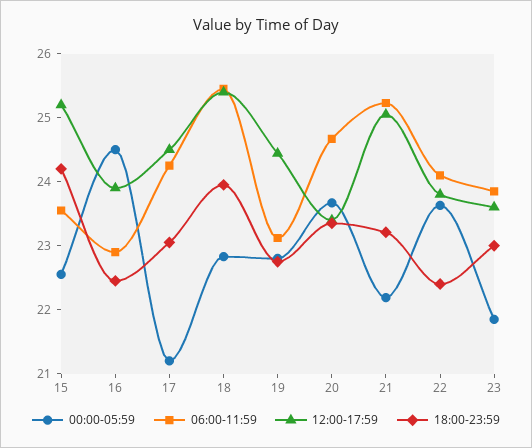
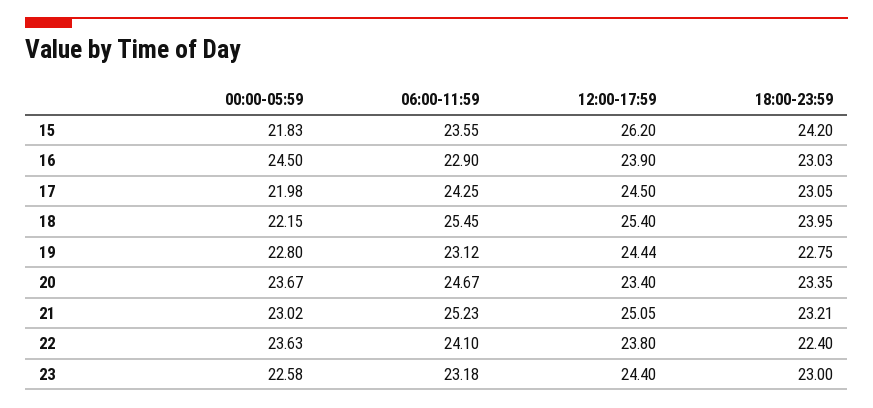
00:00-05:59, 15: 22.6 -> 21.83
12:00-17:59, 15: 25.2 -> 26.2
18:00-23:59, 16: 22.4 -> 23.03
00:00-05:59, 17: 21.2 -> 21.98
00:00-05:59, 18: 22.8 -> 22.15
00:00-05:59, 21: 22.2 -> 23.02
00:00-05:59, 23: 21.8 -> 22.58
06:00-11:59, 23: 23.8 -> 23.18
12:00-17:59, 23: 23.6 -> 24.4

